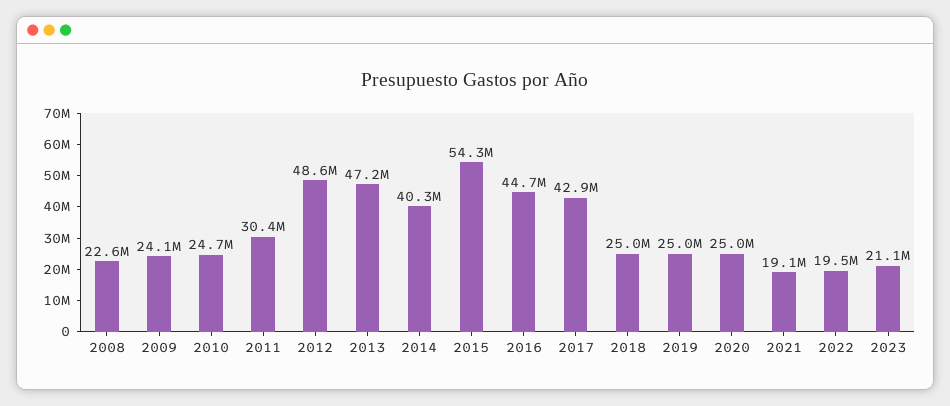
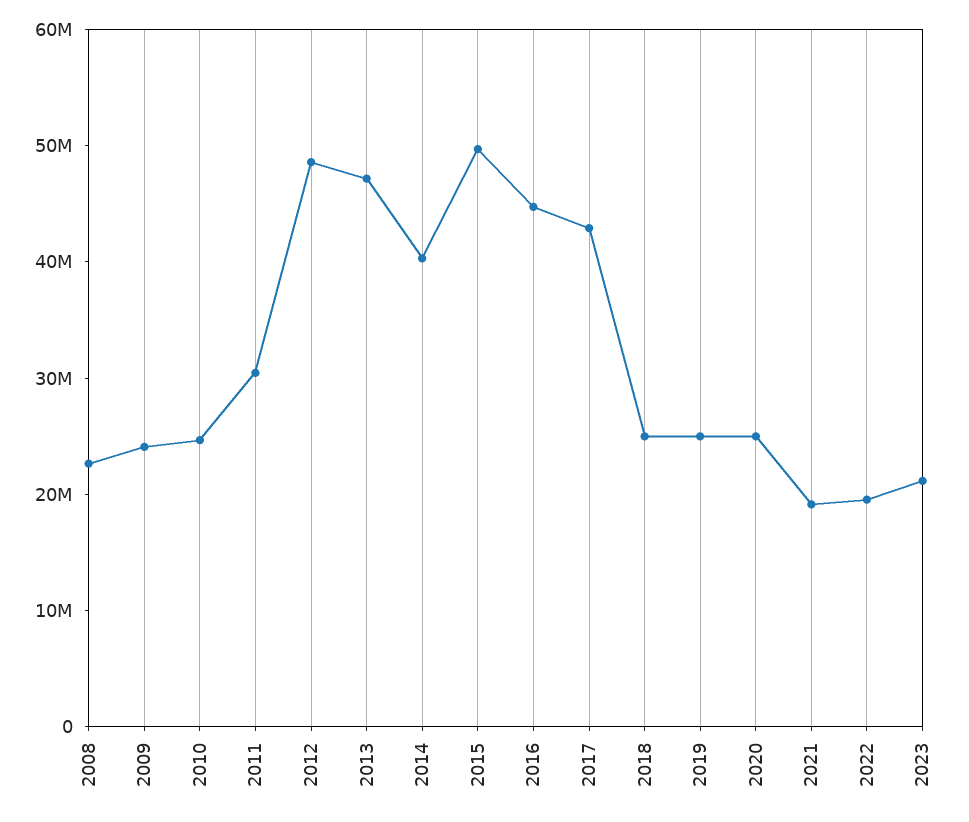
2015: 54300000 -> 50000000

